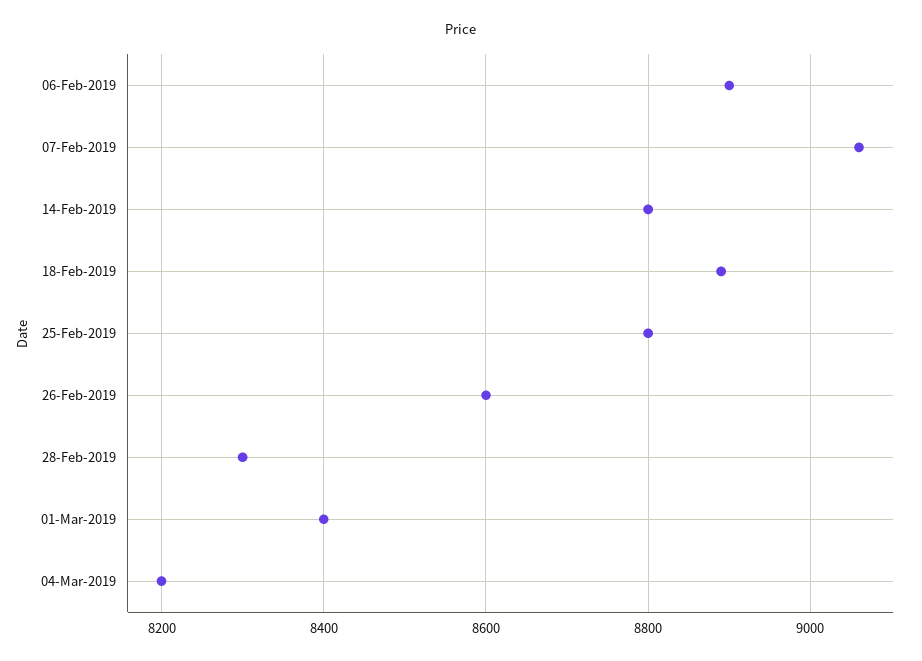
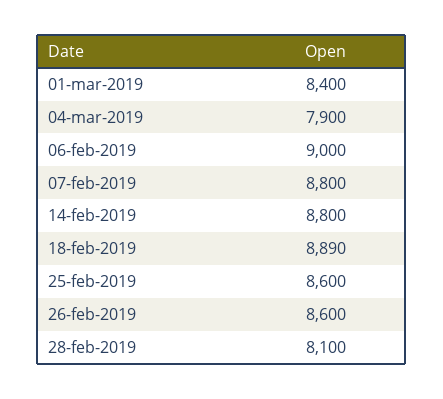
06-Feb-2019: 8900 -> 9000
07-Feb-2019: 9060 -> 8800
25-Feb-2019: 8800 -> 8600
28-Feb-2019: 8300 -> 8100
04-Mar-2019: 8200 -> 7900

